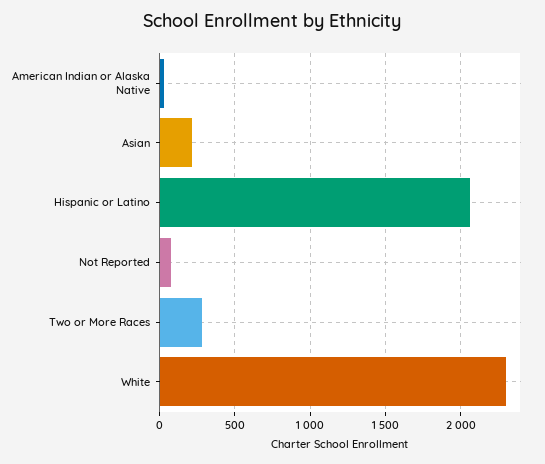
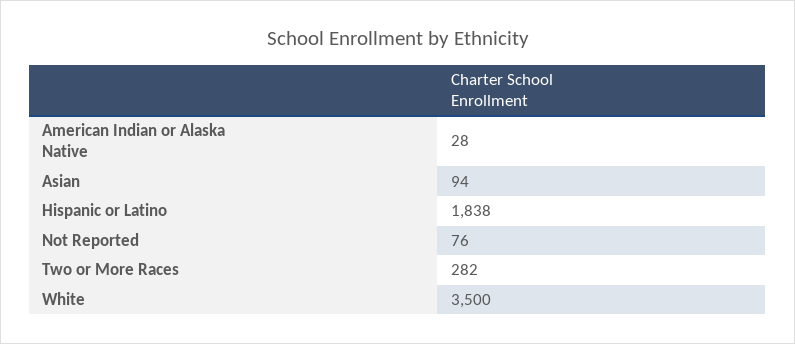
Asian: 200 -> 94
Hispanic or Latino: 2050 -> 1838
White: 2300 -> 3500

